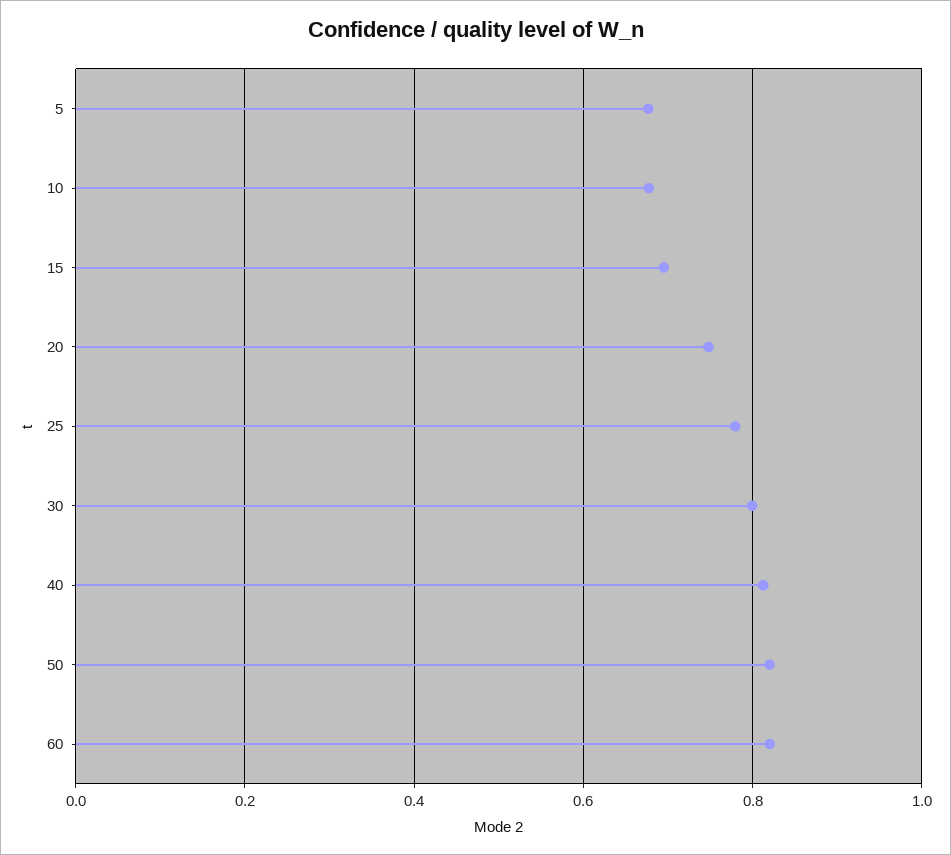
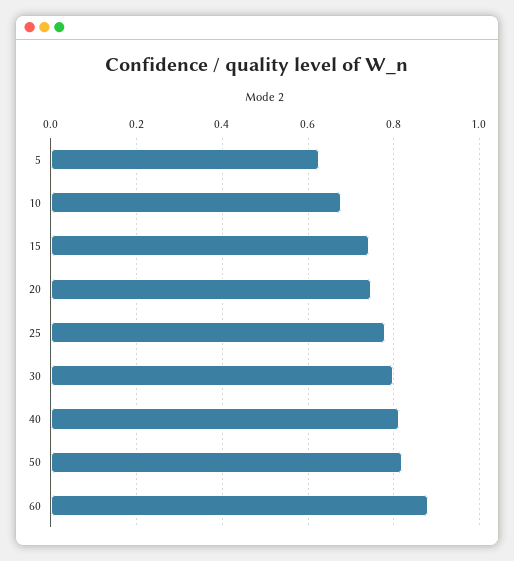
5: 0.68 -> 0.62
15: 0.7 -> 0.74
60: 0.82 -> 0.88

